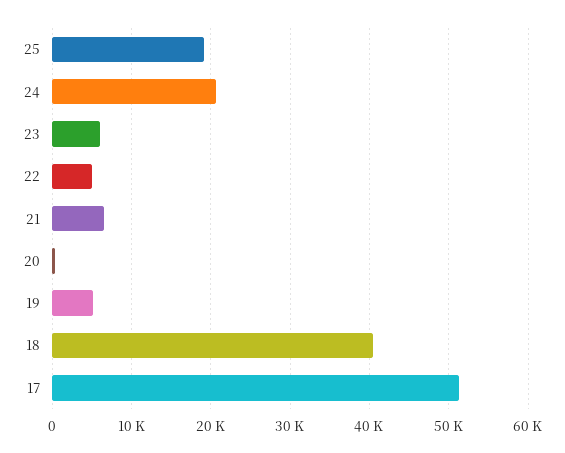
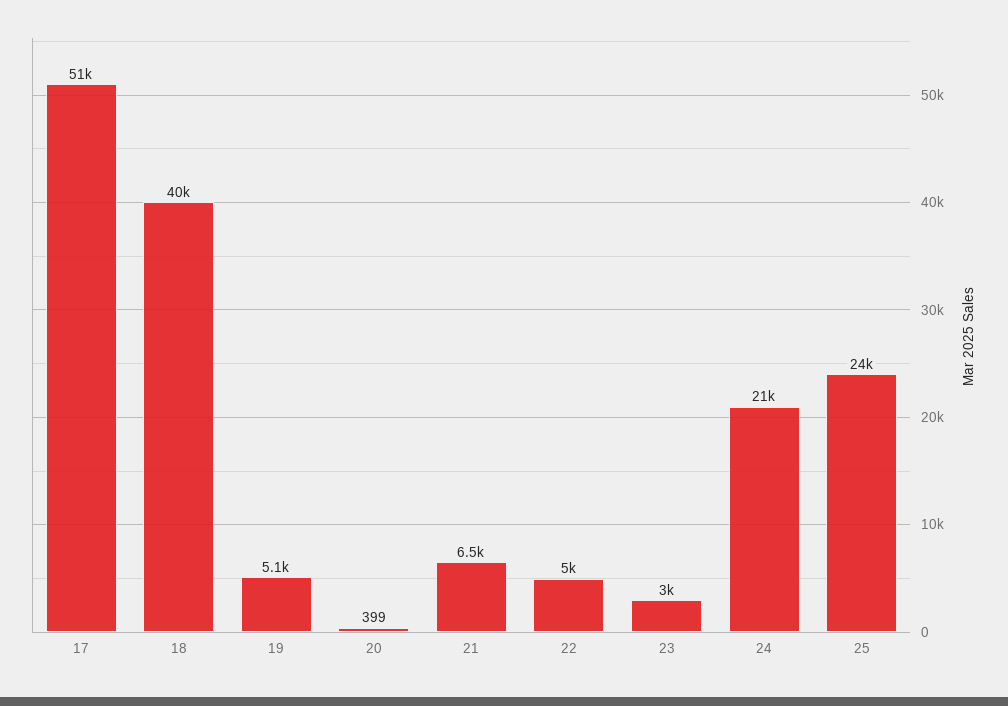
25: 19000 -> 24000
23: 6000 -> 3000

